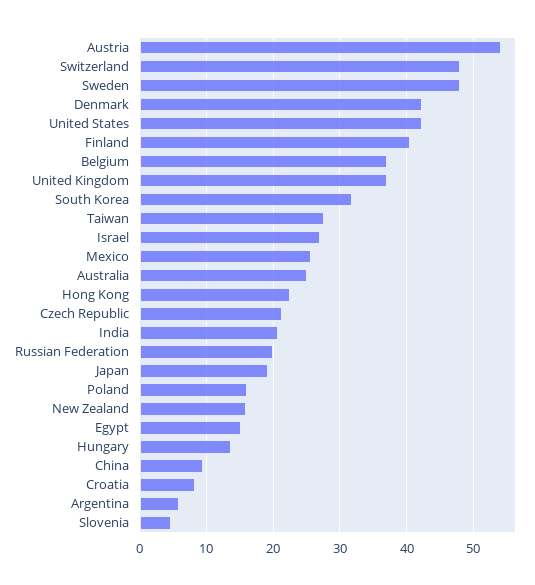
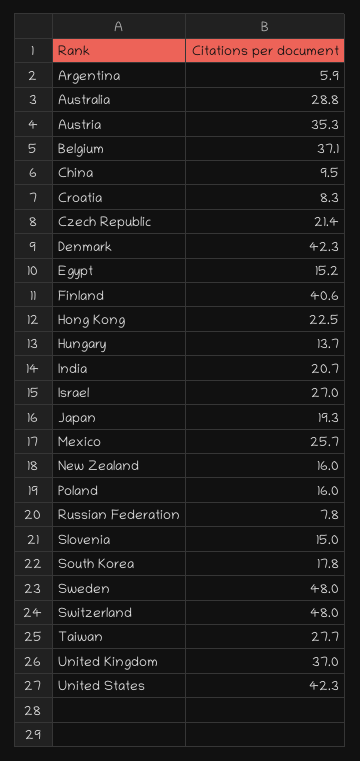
Austria: 54 -> 35.3
South Korea: 32 -> 17.8
Australia: 25 -> 28.8
Russian Federation: 20 -> 7.8
Slovenia: 5 -> 15

